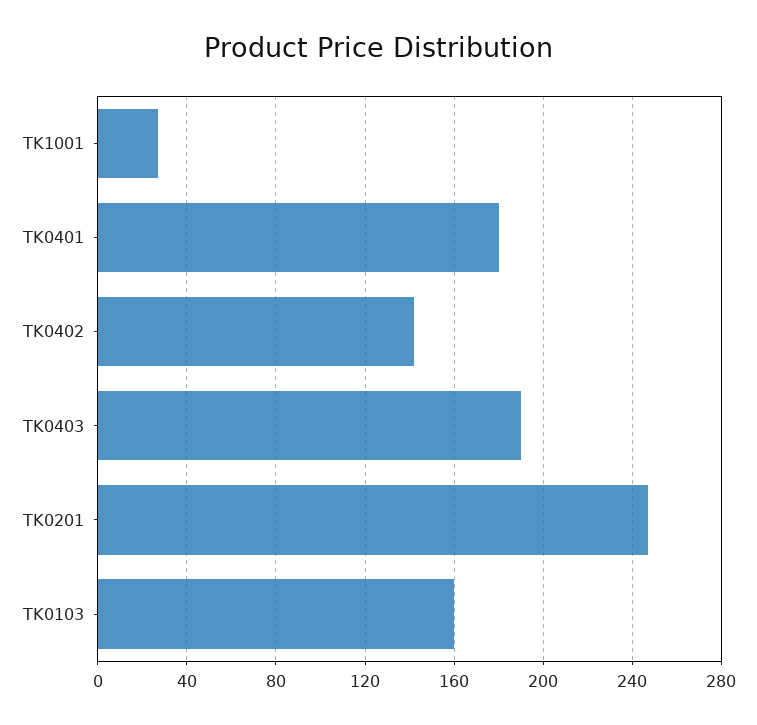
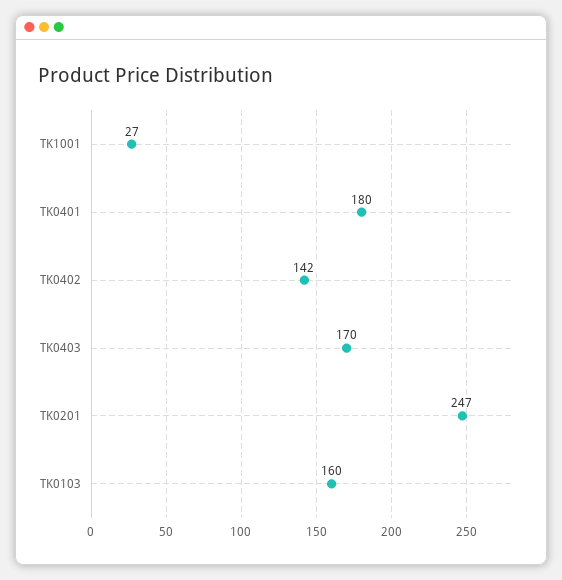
TK0403: 190 -> 170

